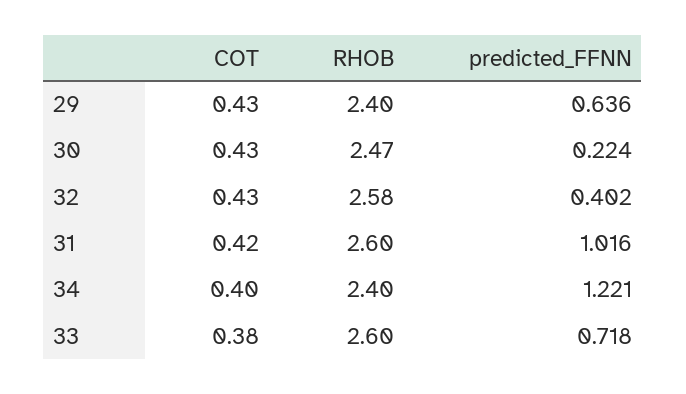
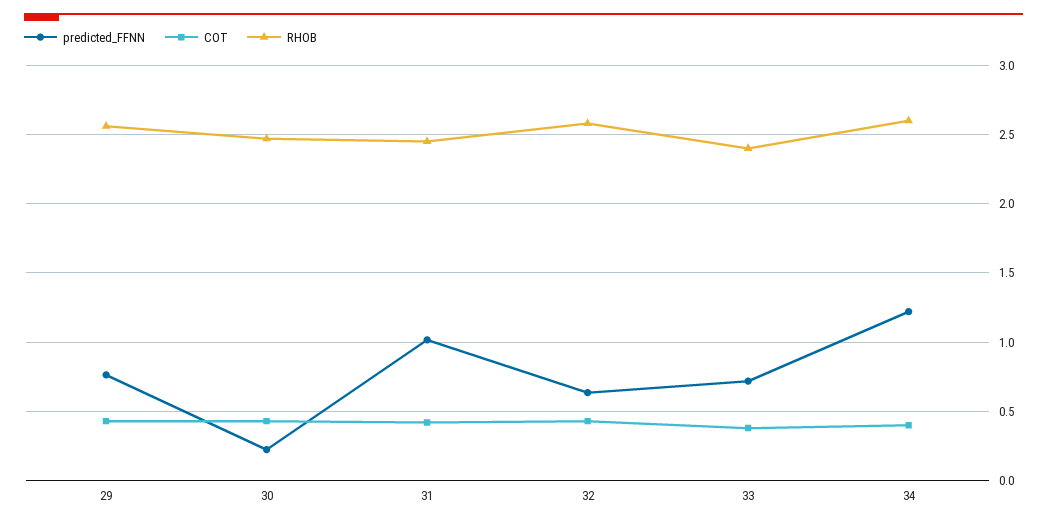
RHOB, 29: 2.4 -> 2.55
predicted_FFNN, 29: 0.636 -> 0.75
predicted_FFNN, 32: 0.402 -> 0.65
RHOB, 31: 2.6 -> 2.45
RHOB, 34: 2.4 -> 2.6
RHOB, 33: 2.6 -> 2.4

